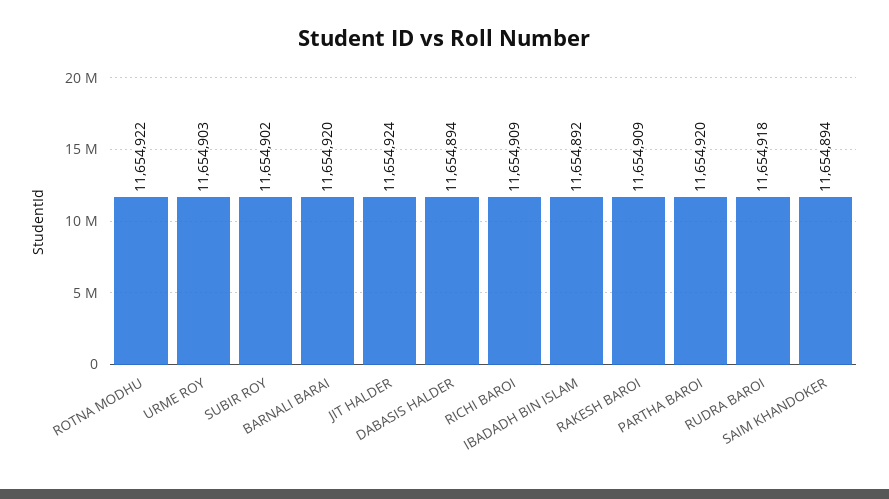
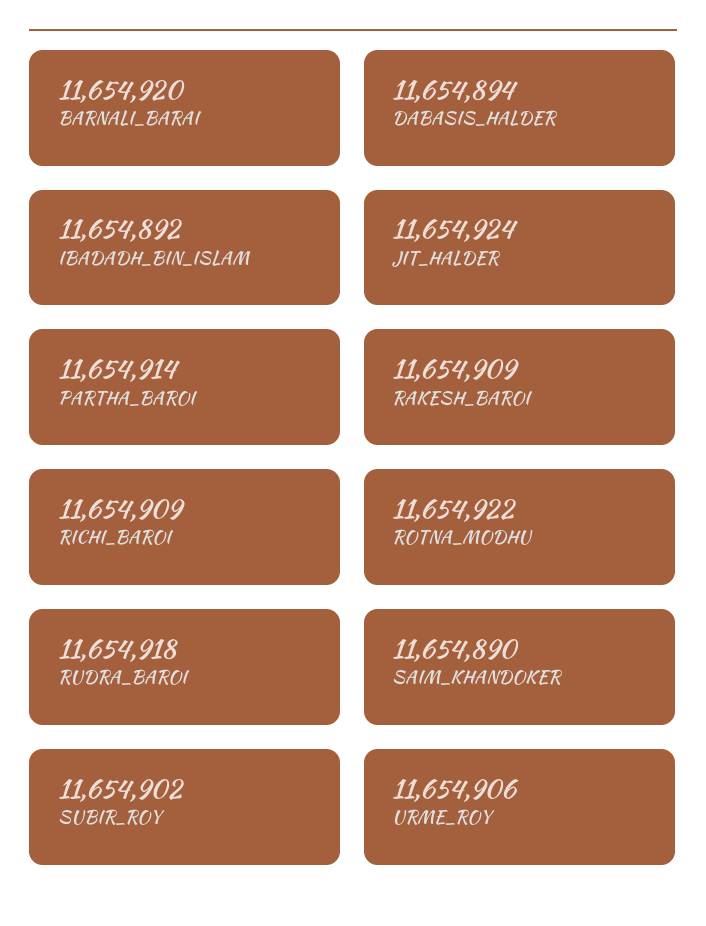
URME ROY: 11654903 -> 11654906
PARTHA BAROI: 11654920 -> 11654914
SAIM KHANDOKER: 11654894 -> 11654890

